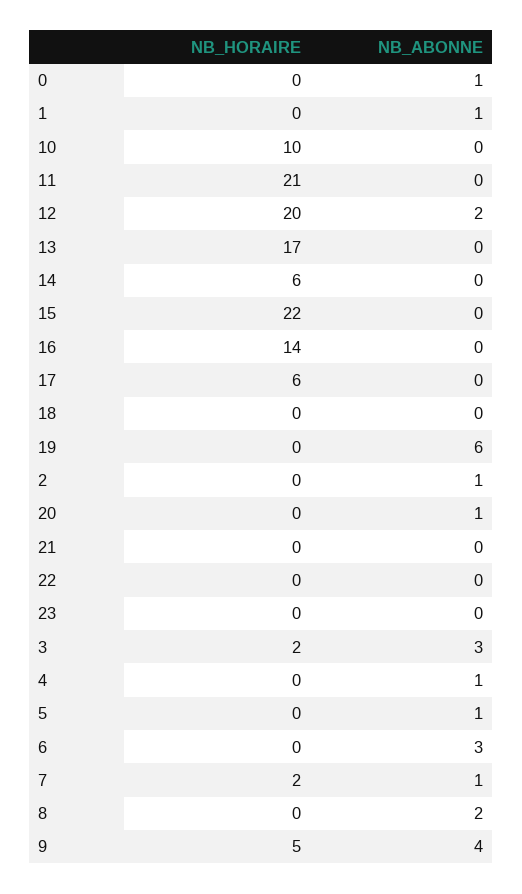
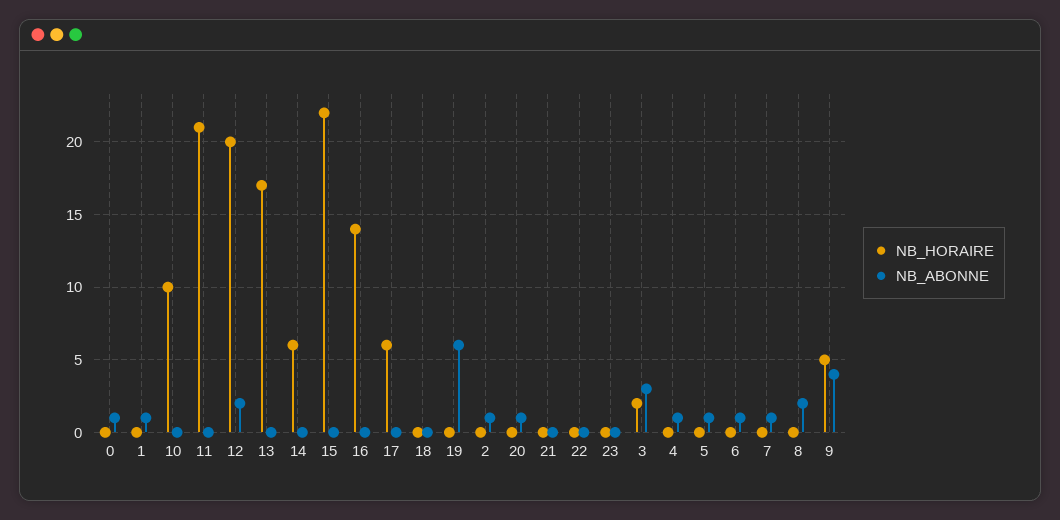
NB_ABONNE, 6: 3 -> 1
NB_HORAIRE, 7: 2 -> 0

